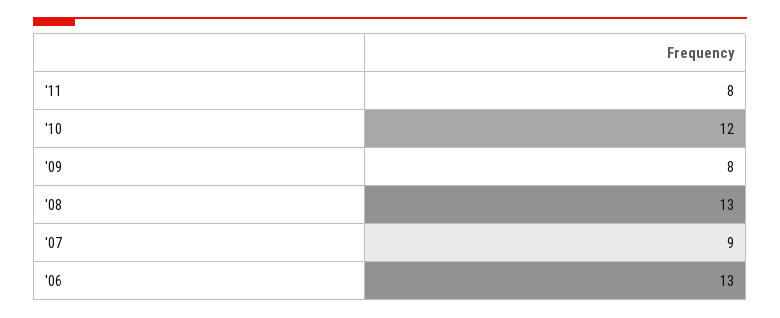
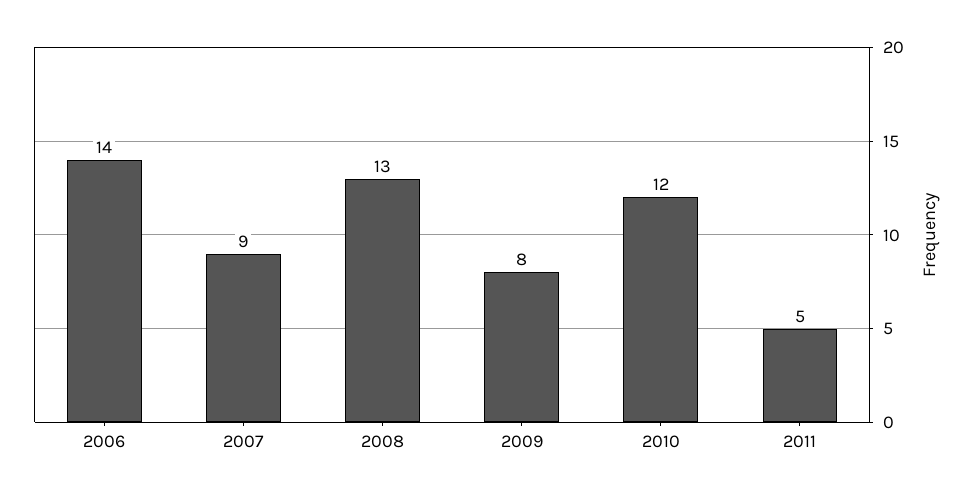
'11: 8 -> 5
'06: 13 -> 14

